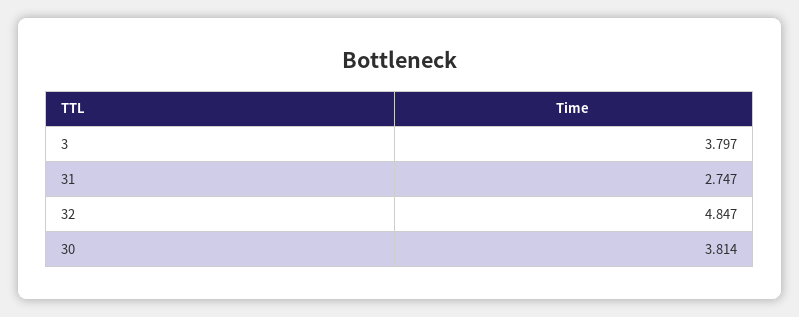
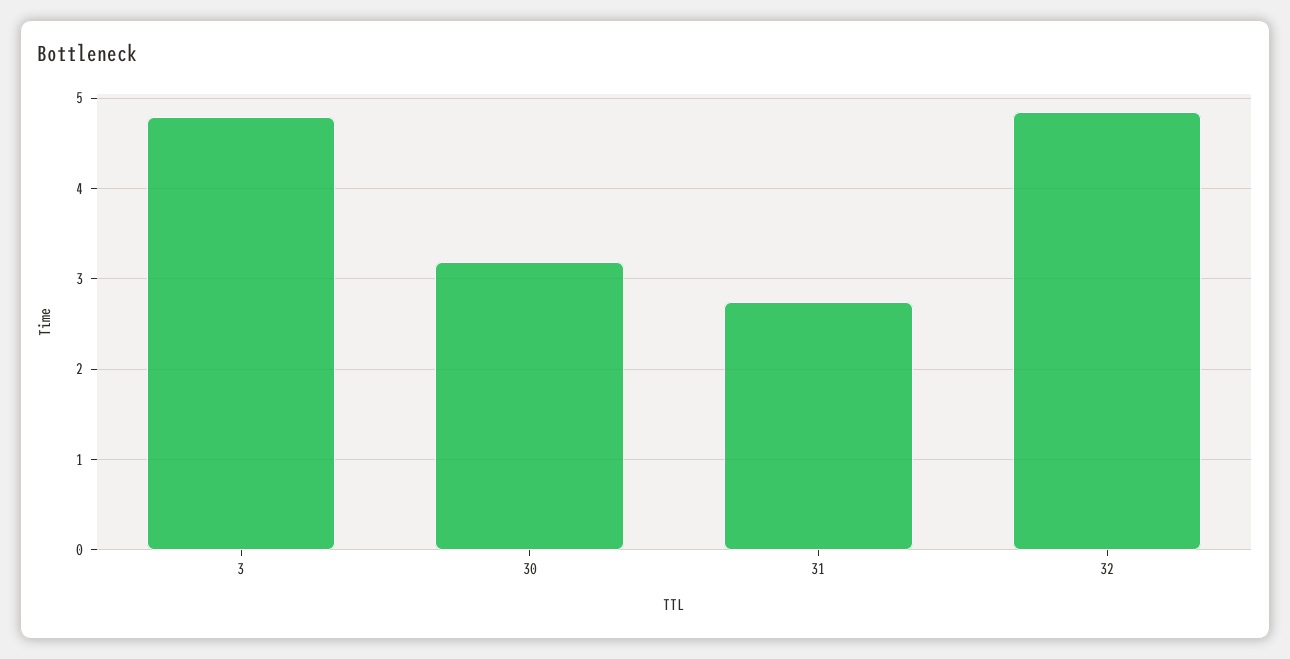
3: 3.797 -> 4.8
30: 3.814 -> 3.2

